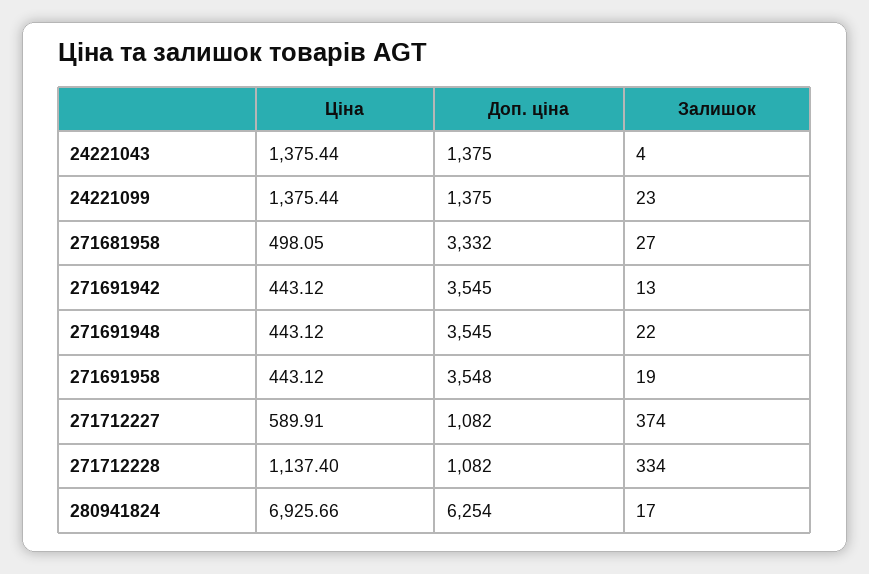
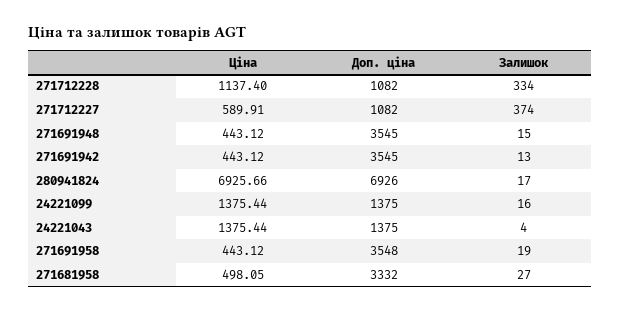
Залишок, 24221099: 23 -> 16
Залишок, 271691948: 22 -> 15
Доп. ціна, 280941824: 6254 -> 6926

